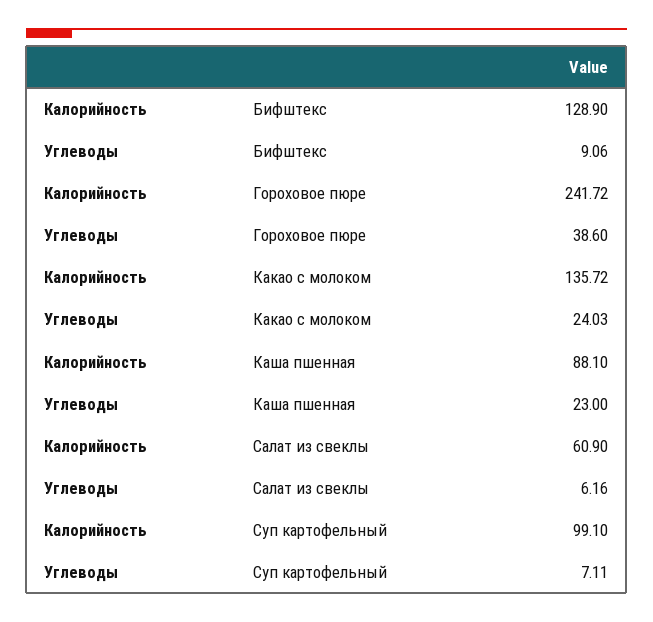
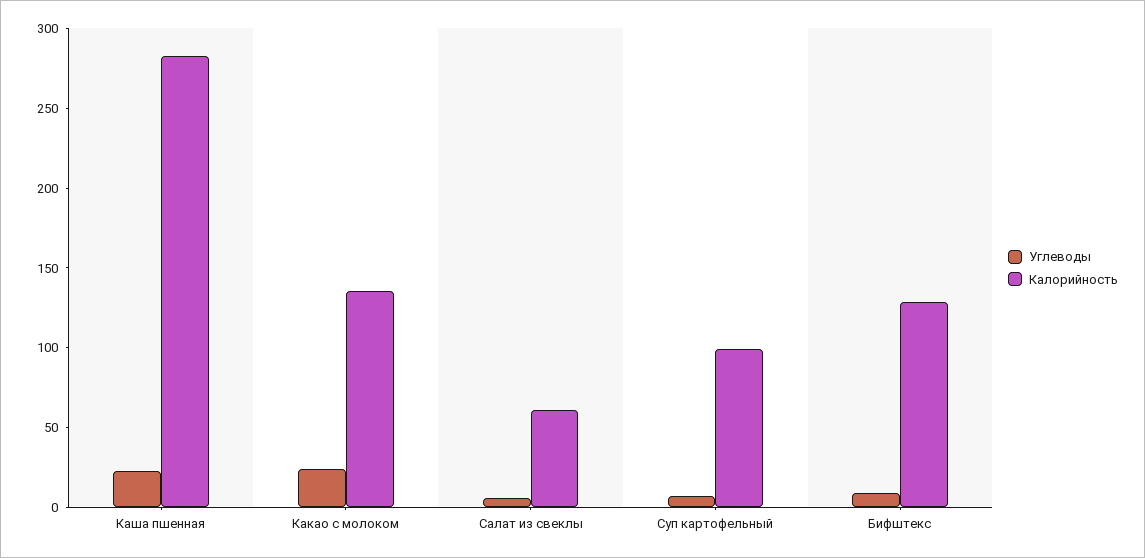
Калорийность, Гороховое пюре: 241.72 -> none
Углеводы, Гороховое пюре: 38.6 -> none
Калорийность, Каша пшенная: 88.1 -> 280

